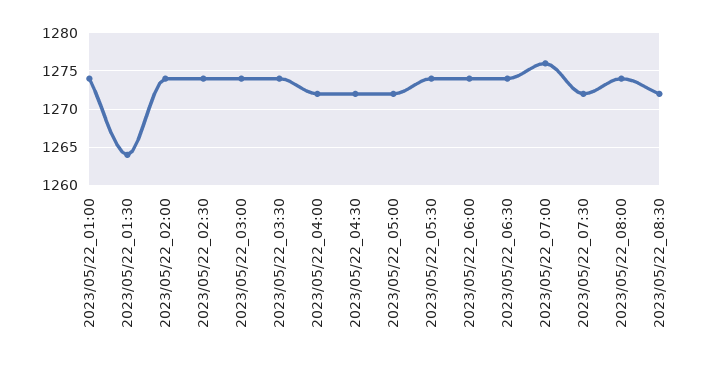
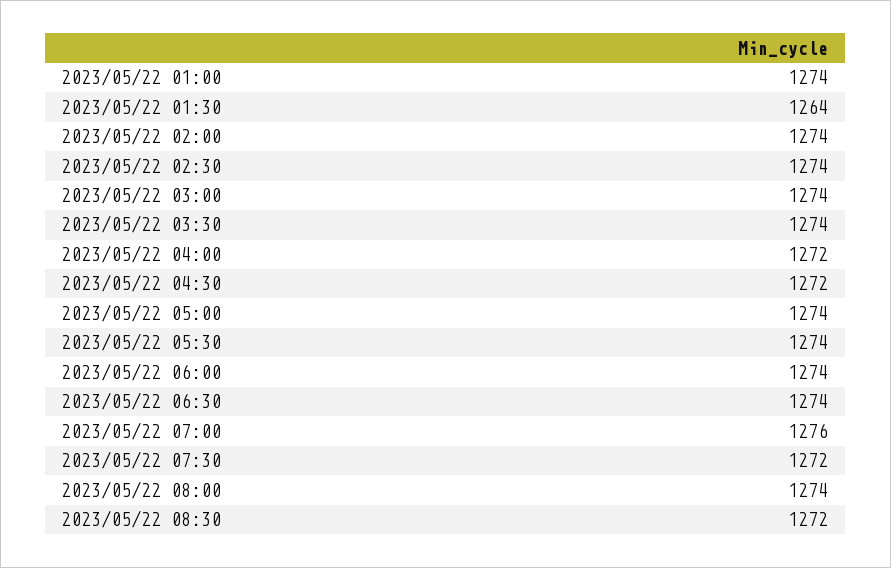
2023/05/22_05:00: 1272 -> 1274

